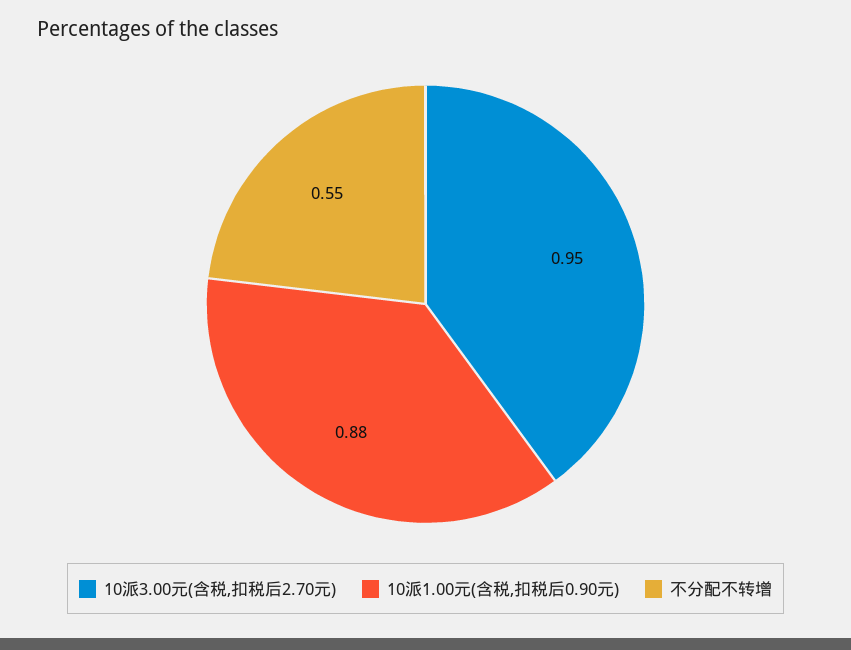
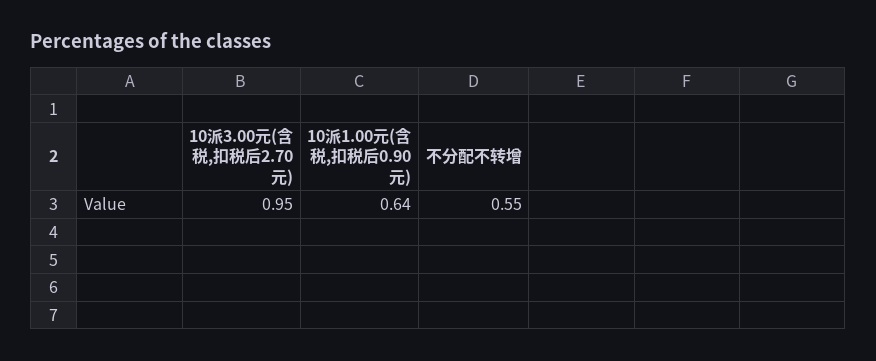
10派1.00元(含税,扣税后0.90元): 0.88 -> 0.64

